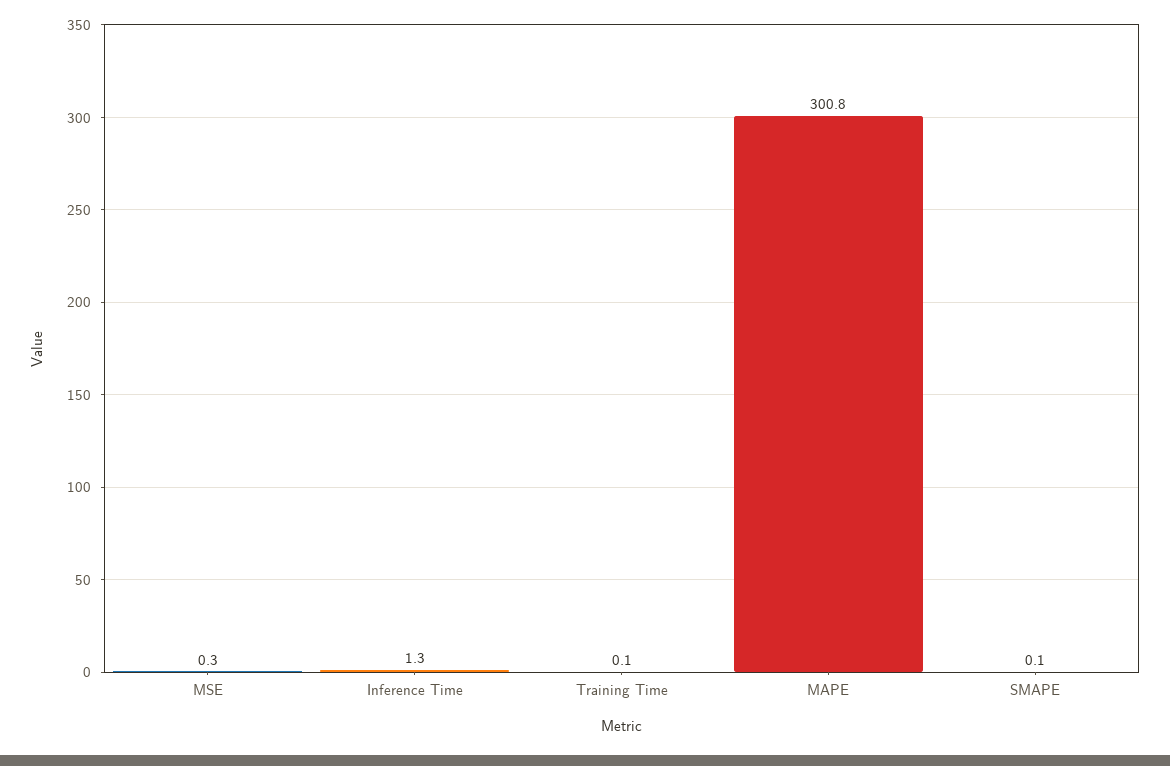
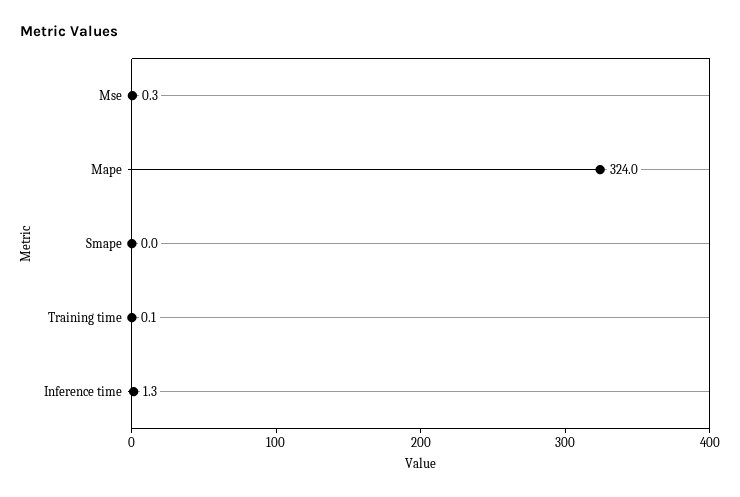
MAPE: 300.8 -> 324
SMAPE: 0.1 -> 0

